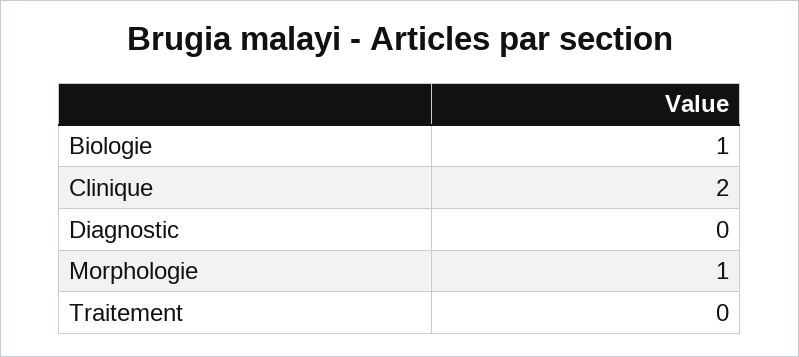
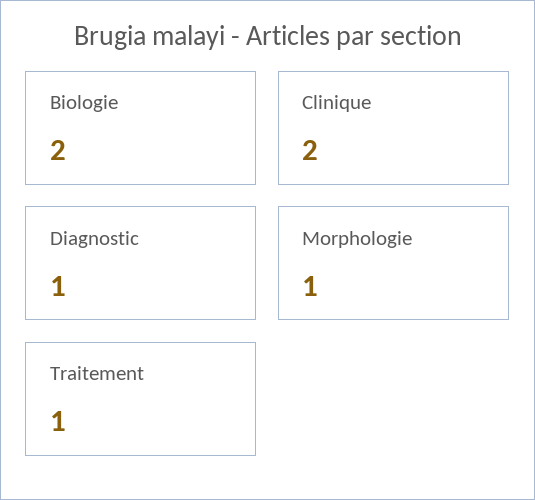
Biologie: 1 -> 2
Diagnostic: 0 -> 1
Traitement: 0 -> 1

